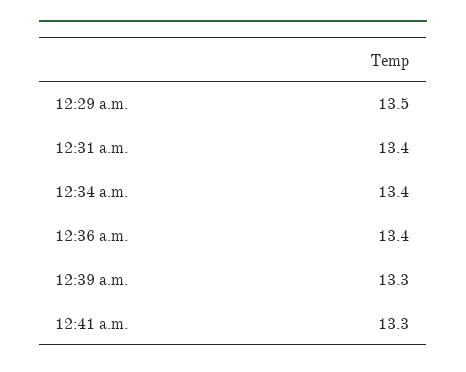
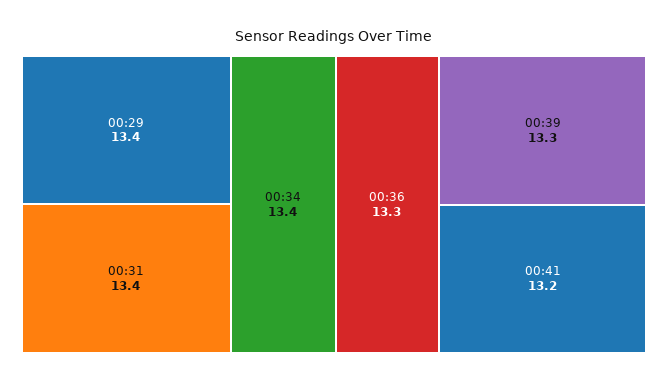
12:29 a.m.: 13.5 -> 13.4
12:36 a.m.: 13.4 -> 13.3
12:41 a.m.: 13.3 -> 13.2

